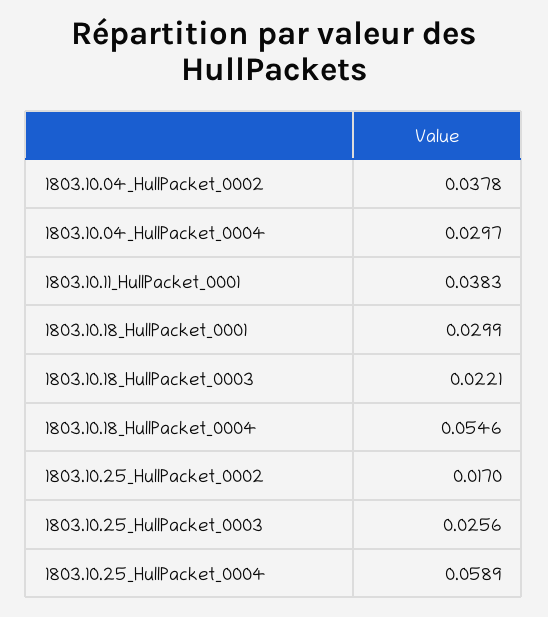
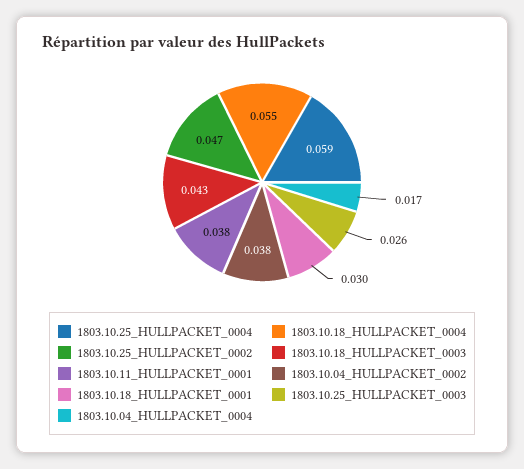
1803.10.04_HullPacket_0004: 0.0297 -> 0.017
1803.10.18_HullPacket_0003: 0.0221 -> 0.043
1803.10.25_HullPacket_0002: 0.017 -> 0.047

